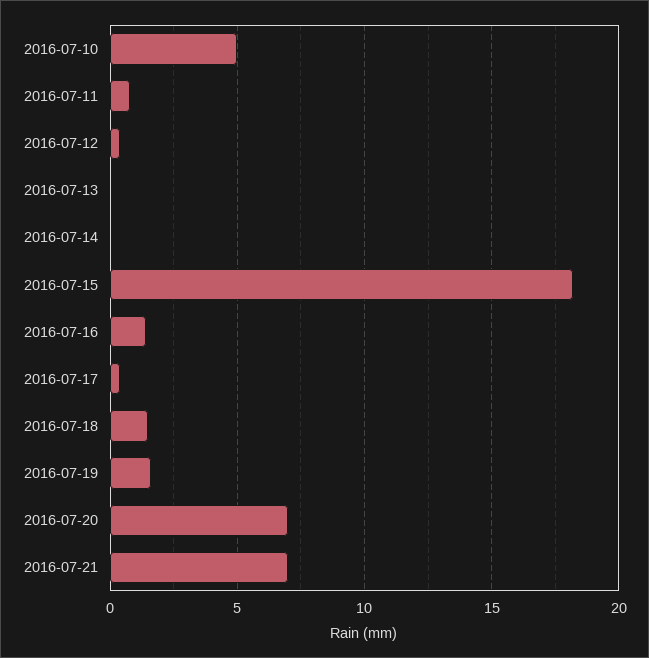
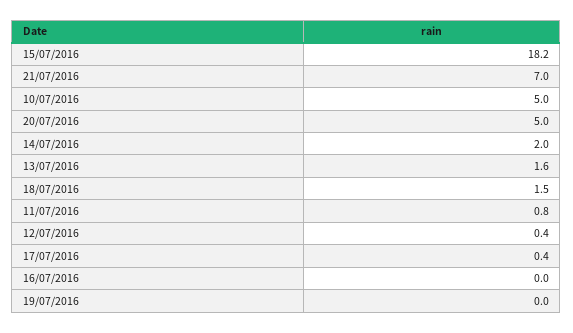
2016-07-13: 0 -> 1.6
2016-07-14: 0 -> 2
2016-07-16: 1.5 -> 0
2016-07-19: 1.5 -> 0
2016-07-20: 7 -> 5

